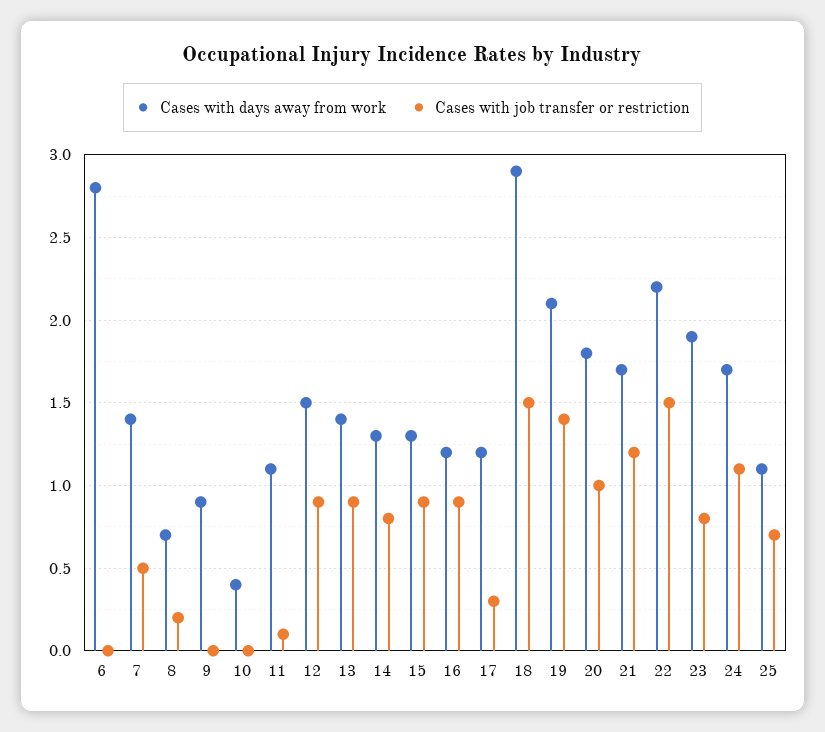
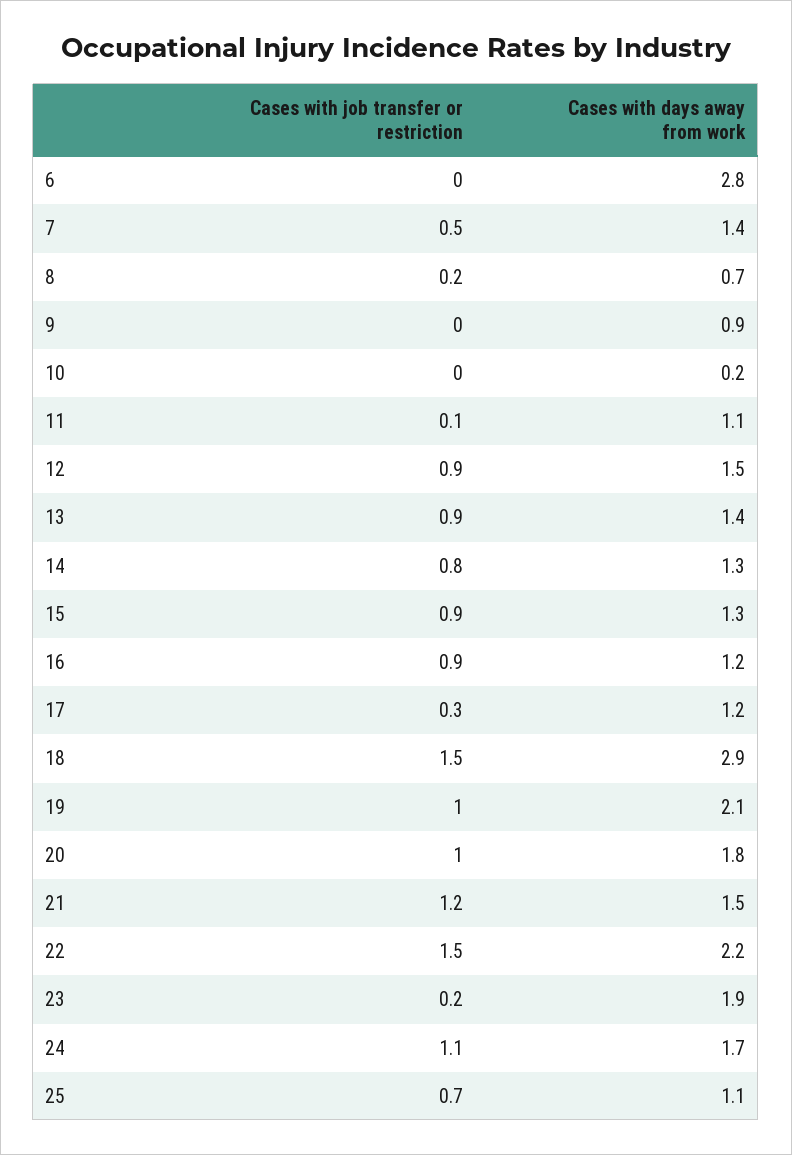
Cases with days away from work, 10: 0.4 -> 0.2
Cases with job transfer or restriction, 19: 1.4 -> 1
Cases with days away from work, 21: 1.7 -> 1.5
Cases with job transfer or restriction, 23: 0.8 -> 0.2

